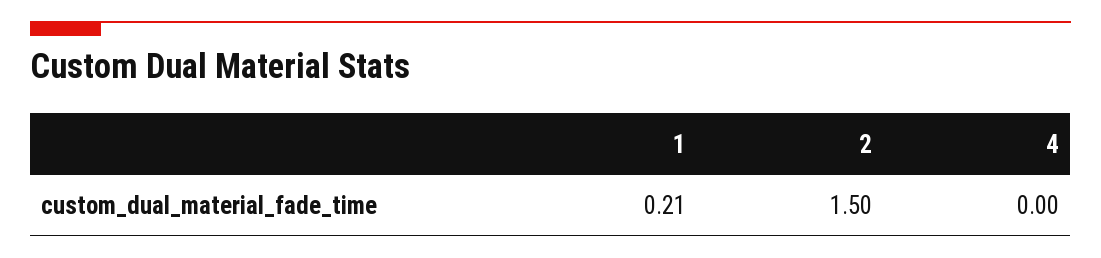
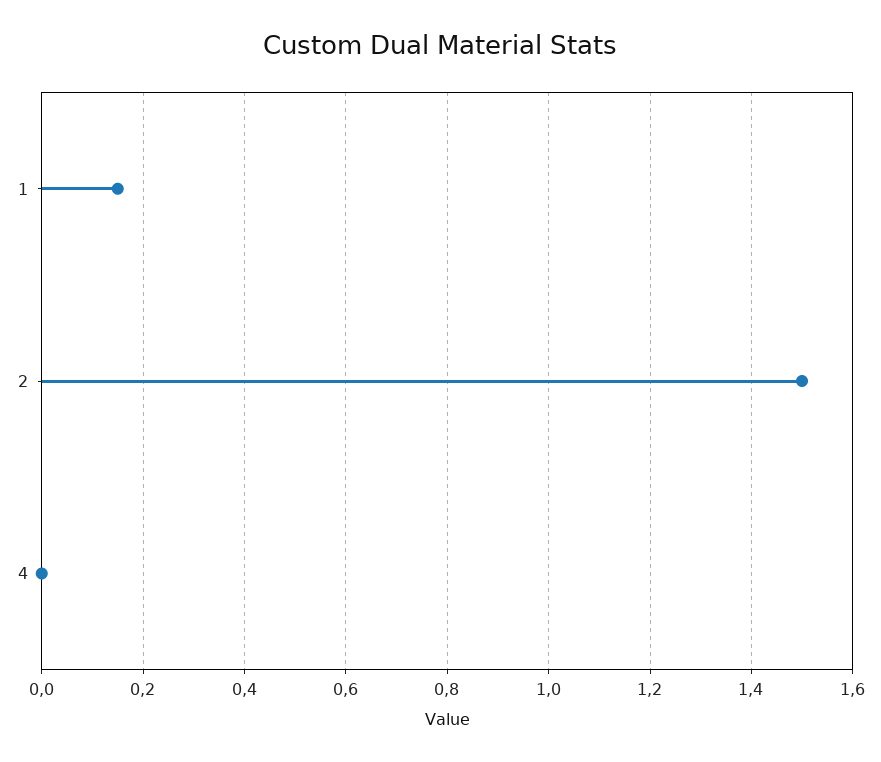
1: 0.21 -> 0.15

